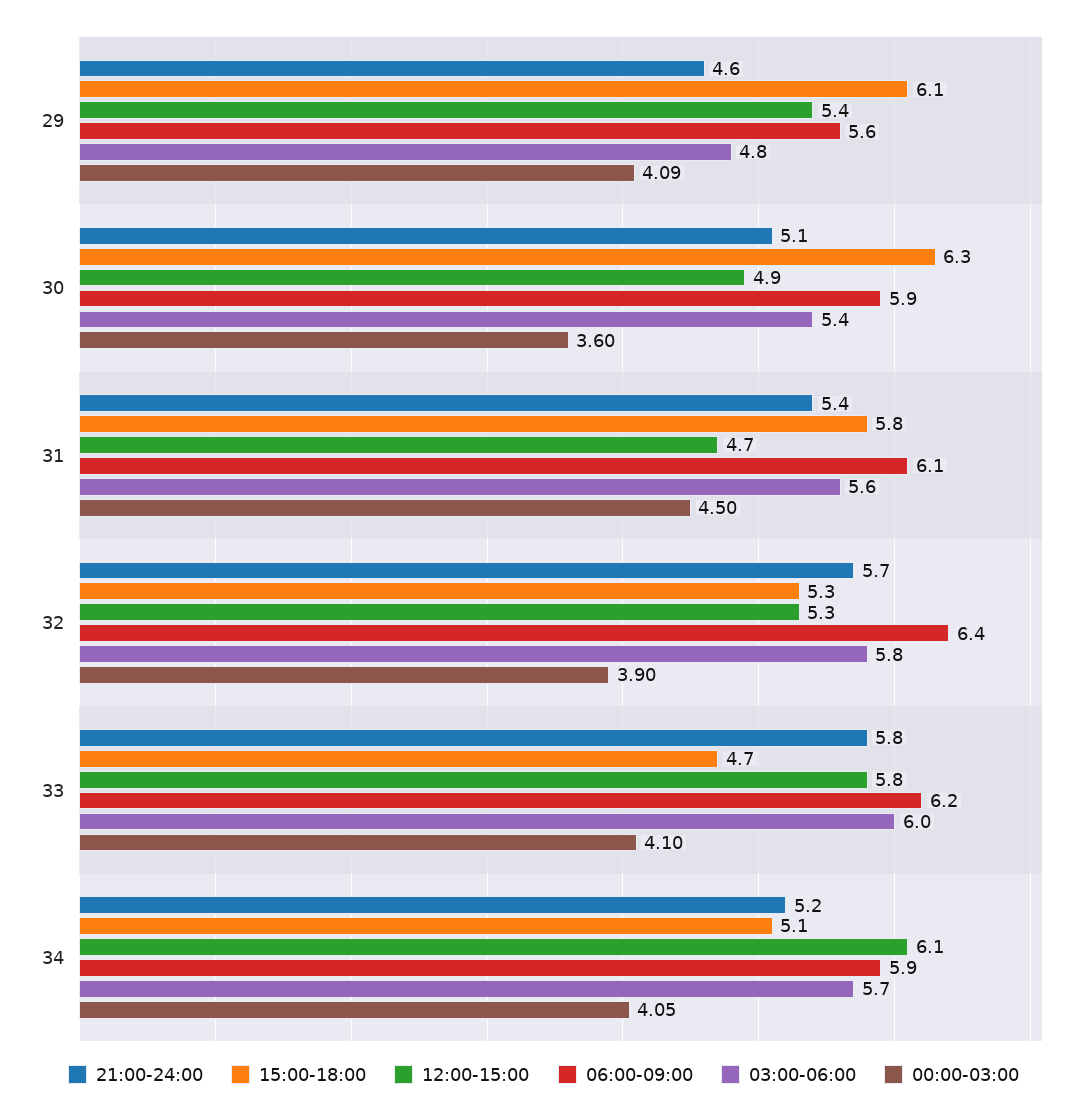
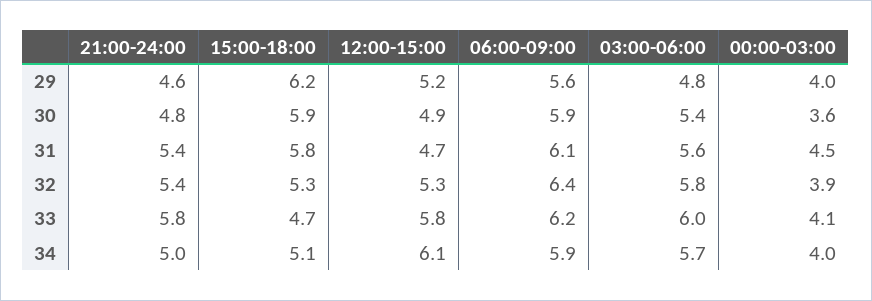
15:00-18:00, 29: 6.1 -> 6.2
12:00-15:00, 29: 5.4 -> 5.2
00:00-03:00, 29: 4.09 -> 4
21:00-24:00, 30: 5.1 -> 4.8
15:00-18:00, 30: 6.3 -> 5.9
21:00-24:00, 32: 5.7 -> 5.4
21:00-24:00, 34: 5.2 -> 5
00:00-03:00, 34: 4.05 -> 4

